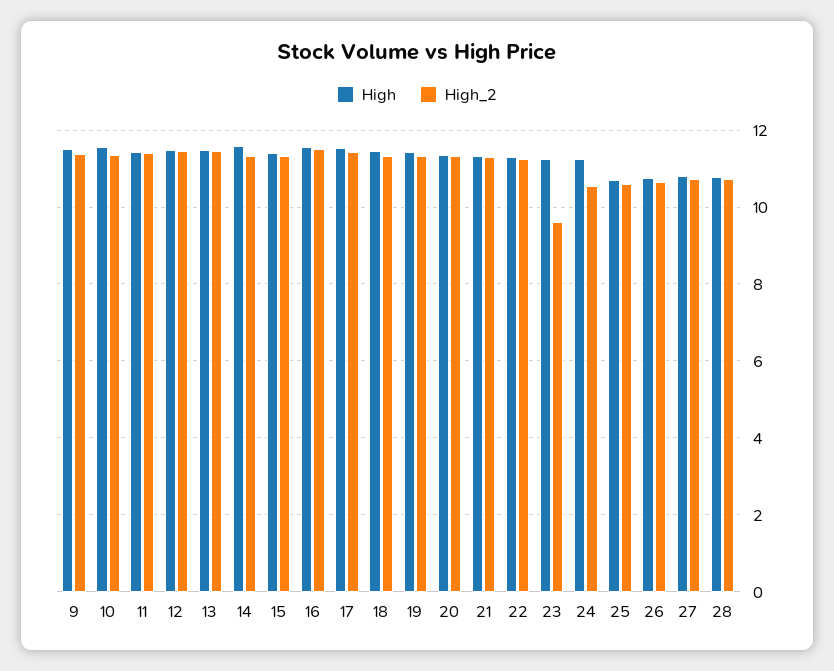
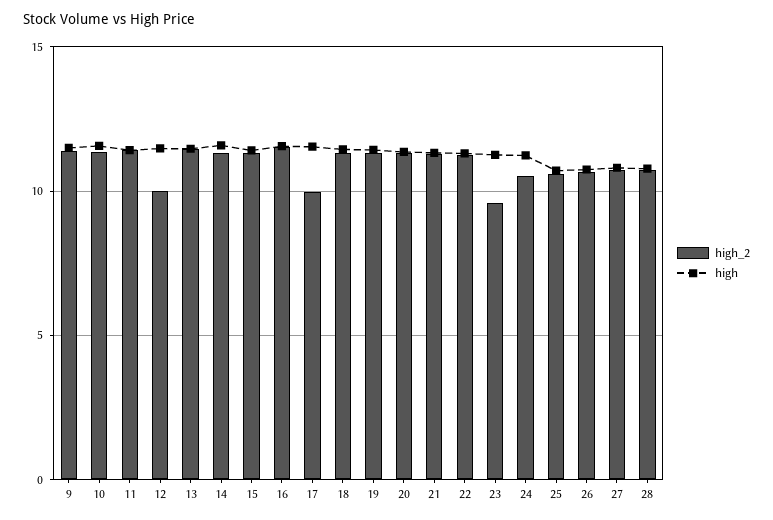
High_2, 12: 11.4 -> 10
High_2, 17: 11.4 -> 10

